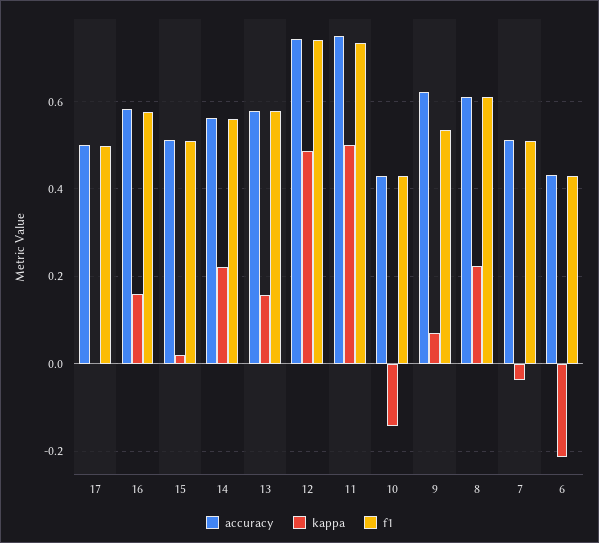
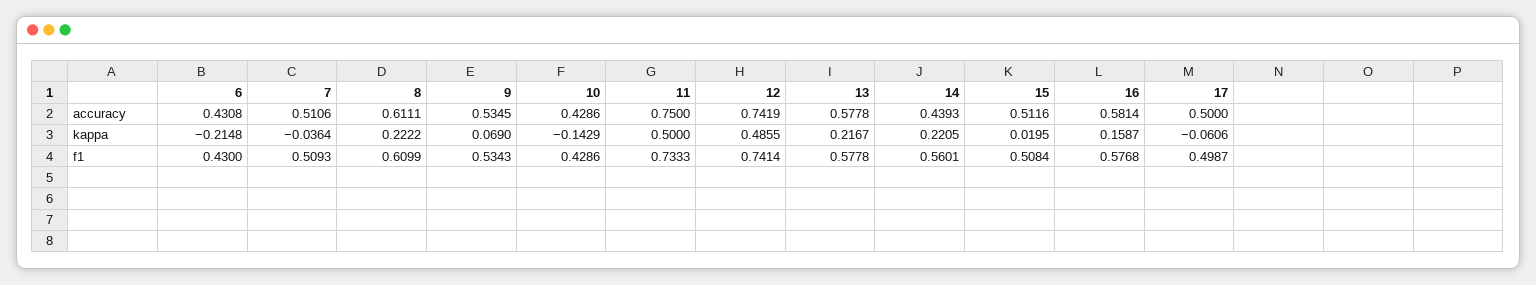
kappa, 17: 0 -> -0.0606
accuracy, 14: 0.56 -> 0.4393
kappa, 13: 0.16 -> 0.2167
accuracy, 9: 0.62 -> 0.5345

